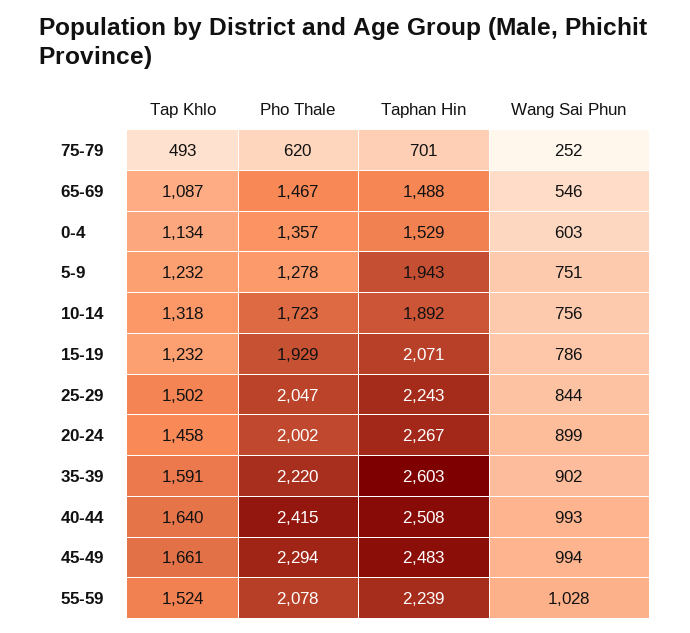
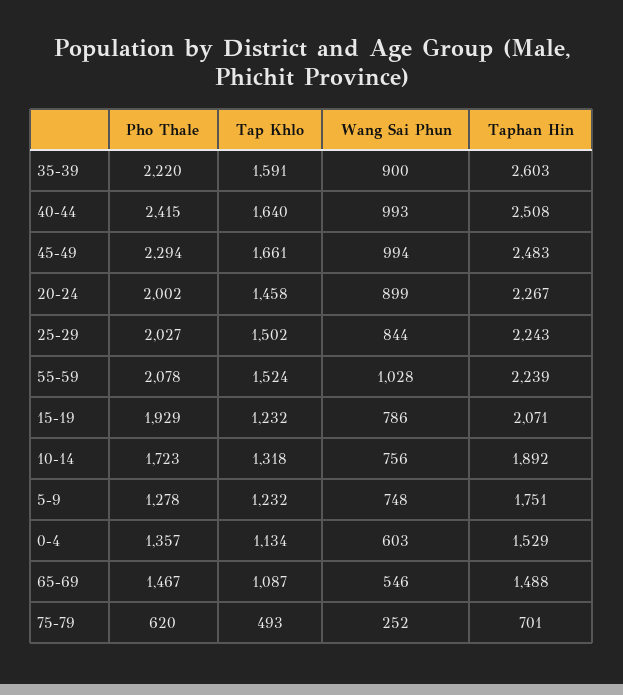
Taphan Hin, 5-9: 1943 -> 1751
Wang Sai Phun, 5-9: 751 -> 748
Pho Thale, 25-29: 2047 -> 2027
Wang Sai Phun, 35-39: 902 -> 900

